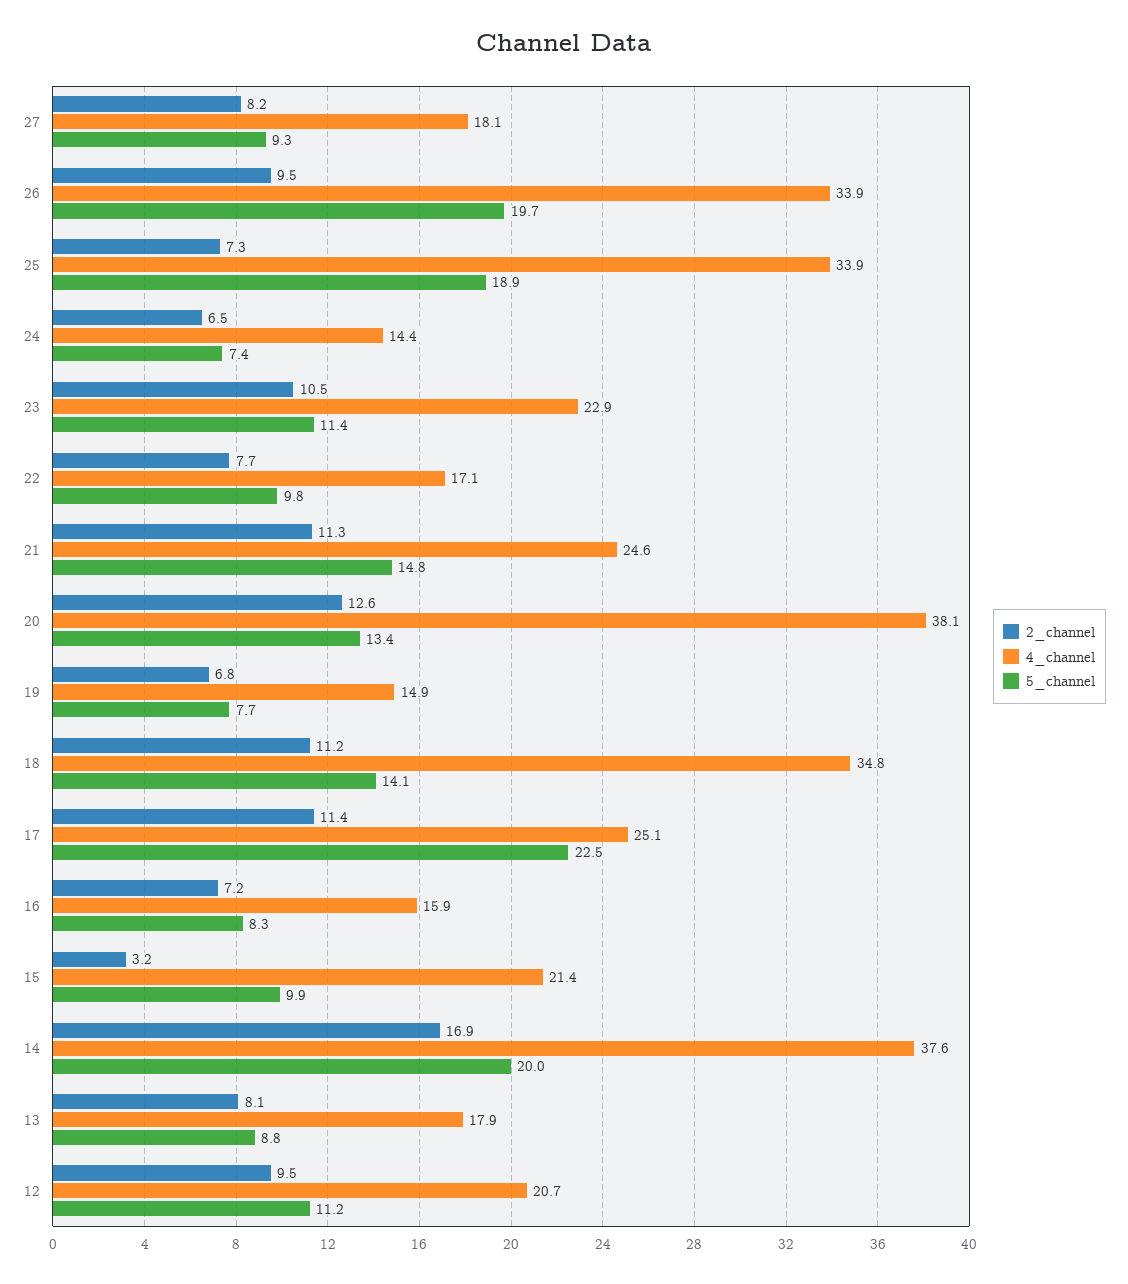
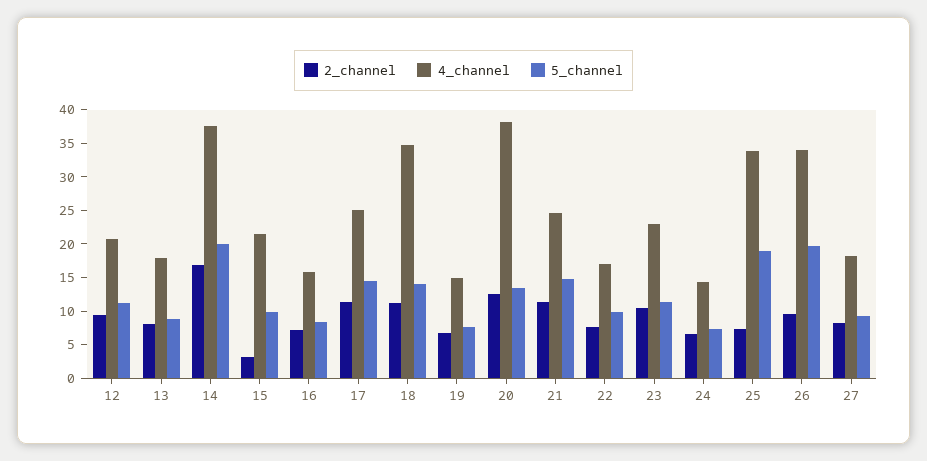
5_channel, 17: 22.5 -> 15

